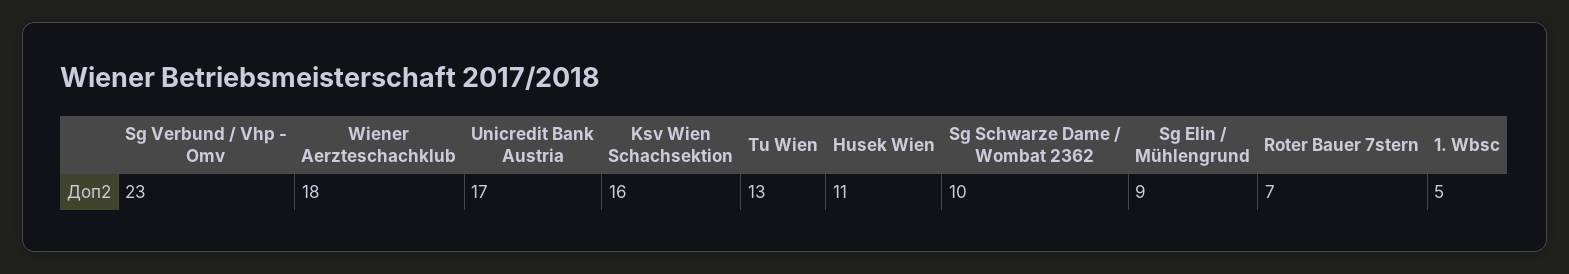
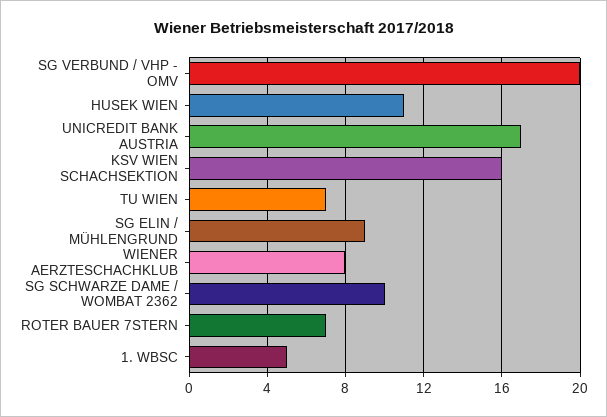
Sg Verbund / Vhp - Omv: 23 -> 20
Wiener Aerzteschachklub: 18 -> 8
Tu Wien: 13 -> 7

